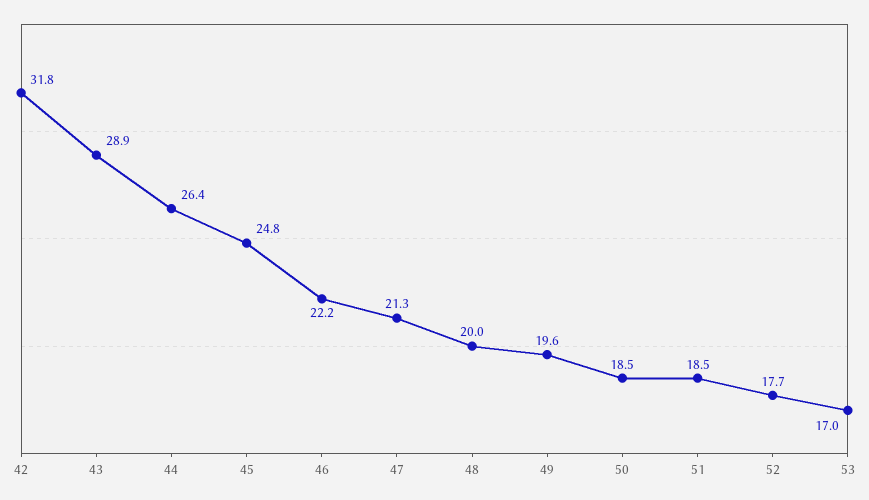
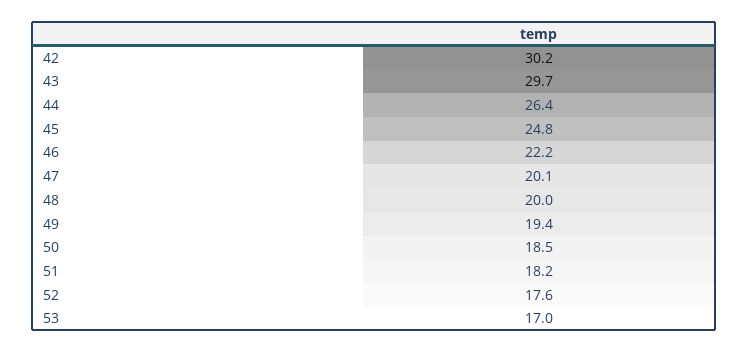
42: 31.8 -> 30.2
43: 28.9 -> 29.7
47: 21.3 -> 20.1
49: 19.6 -> 19.4
51: 18.5 -> 18.2
52: 17.7 -> 17.6

